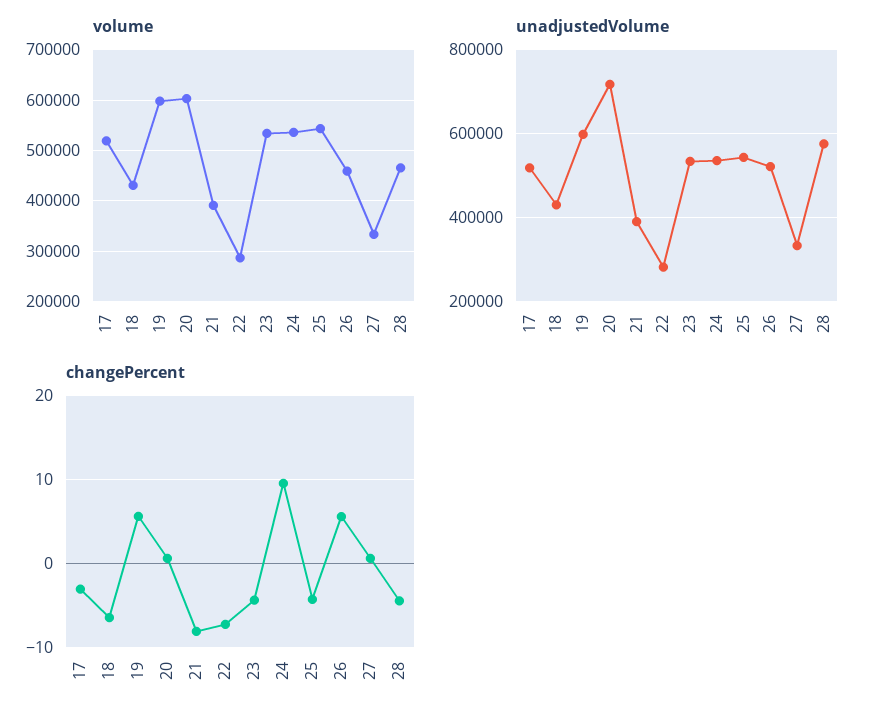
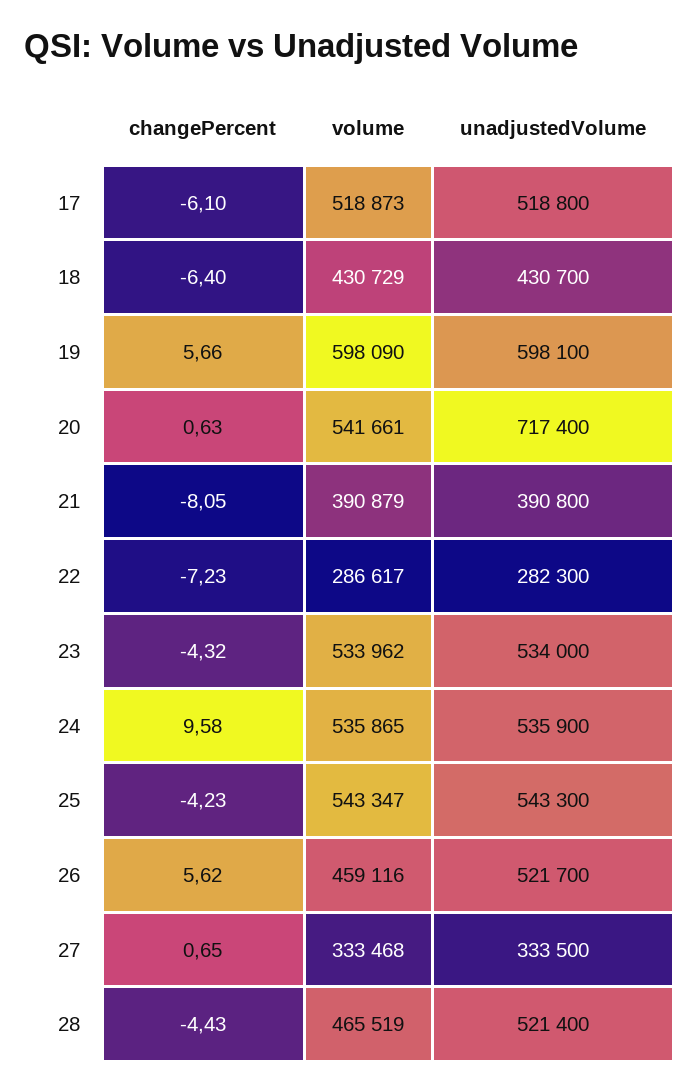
volume, 20: 600000 -> 541661
unadjustedVolume, 28: 580000 -> 521400
changePercent, 17: -3 -> -6.1

